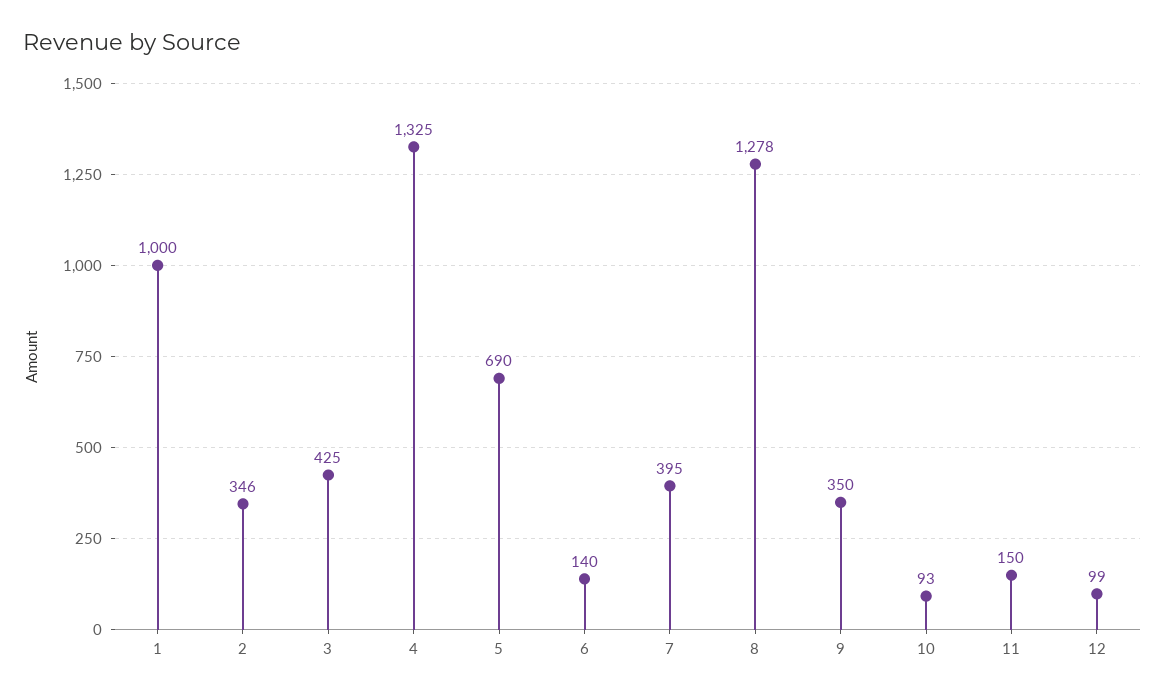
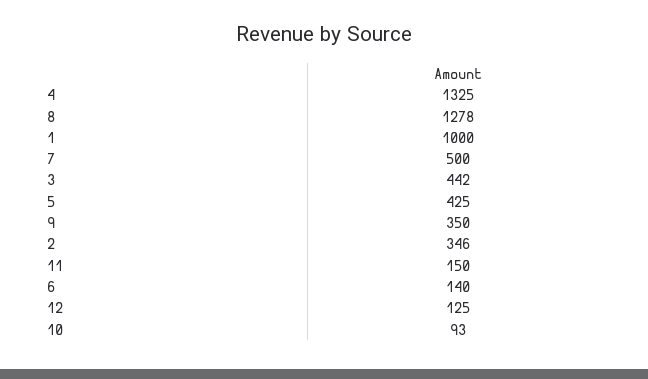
3: 425 -> 442
5: 690 -> 425
7: 395 -> 500
12: 99 -> 125

